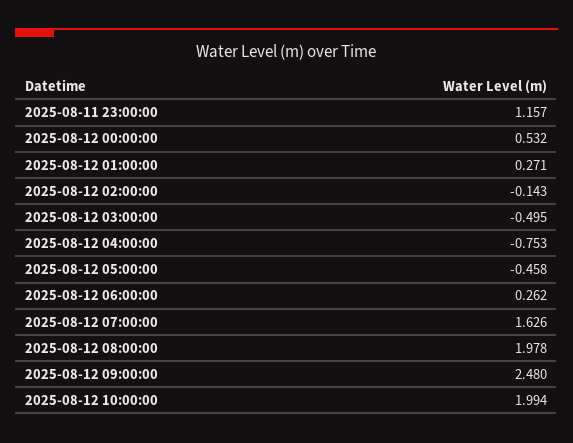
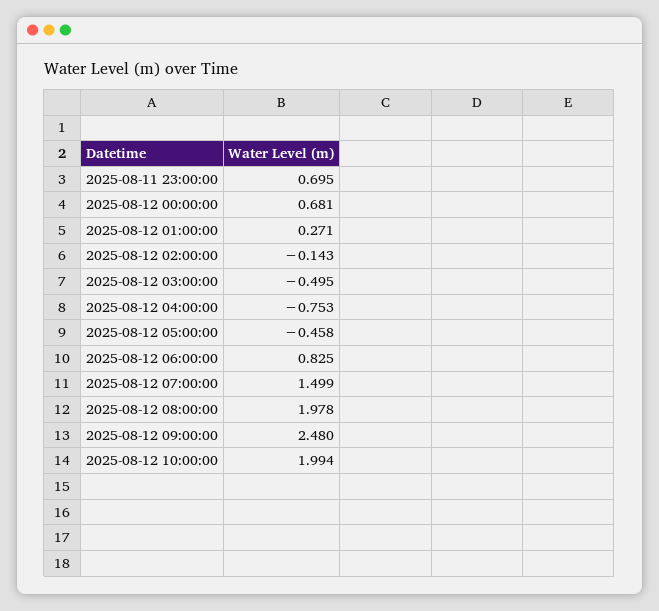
2025-08-11 23:00:00: 1.157 -> 0.695
2025-08-12 00:00:00: 0.532 -> 0.681
2025-08-12 06:00:00: 0.262 -> 0.825
2025-08-12 07:00:00: 1.626 -> 1.499

